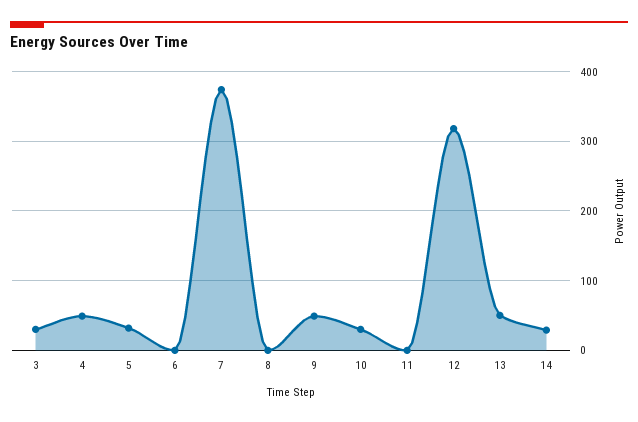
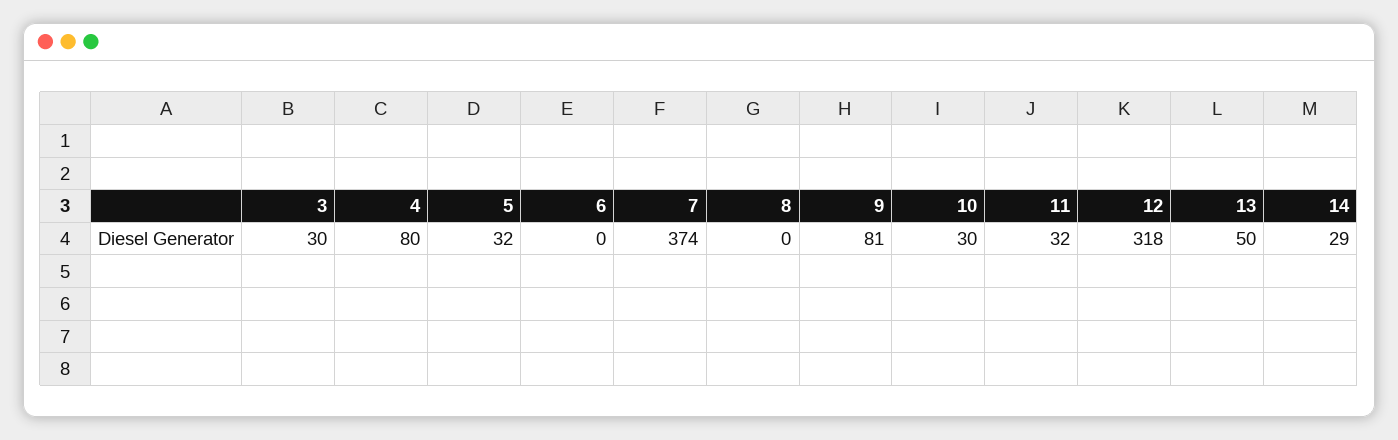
4: 50 -> 80
9: 50 -> 81
11: 0 -> 32

